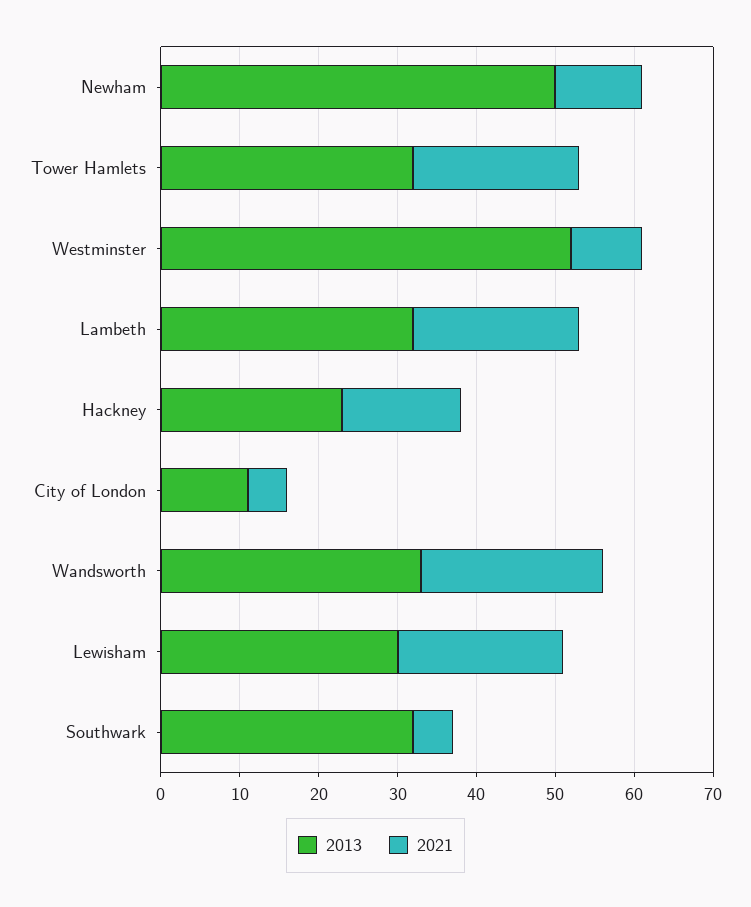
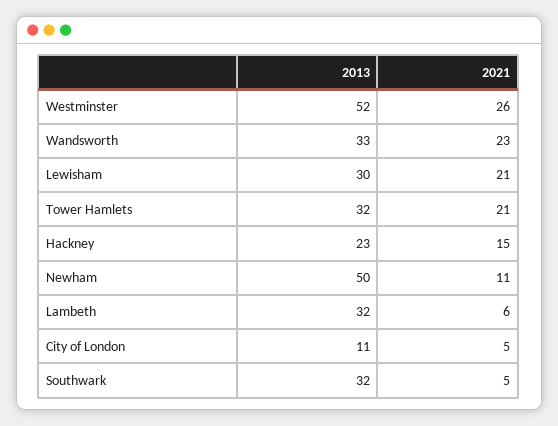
2021, Westminster: 10 -> 26
2021, Lambeth: 20 -> 6

